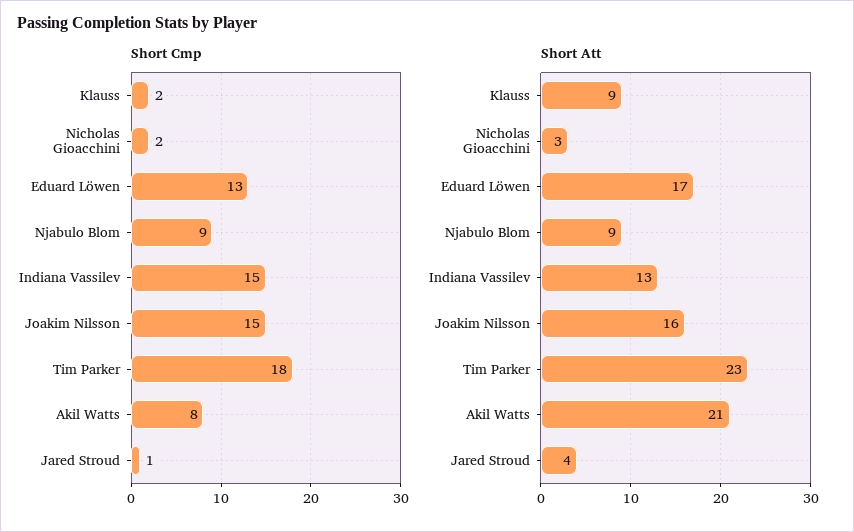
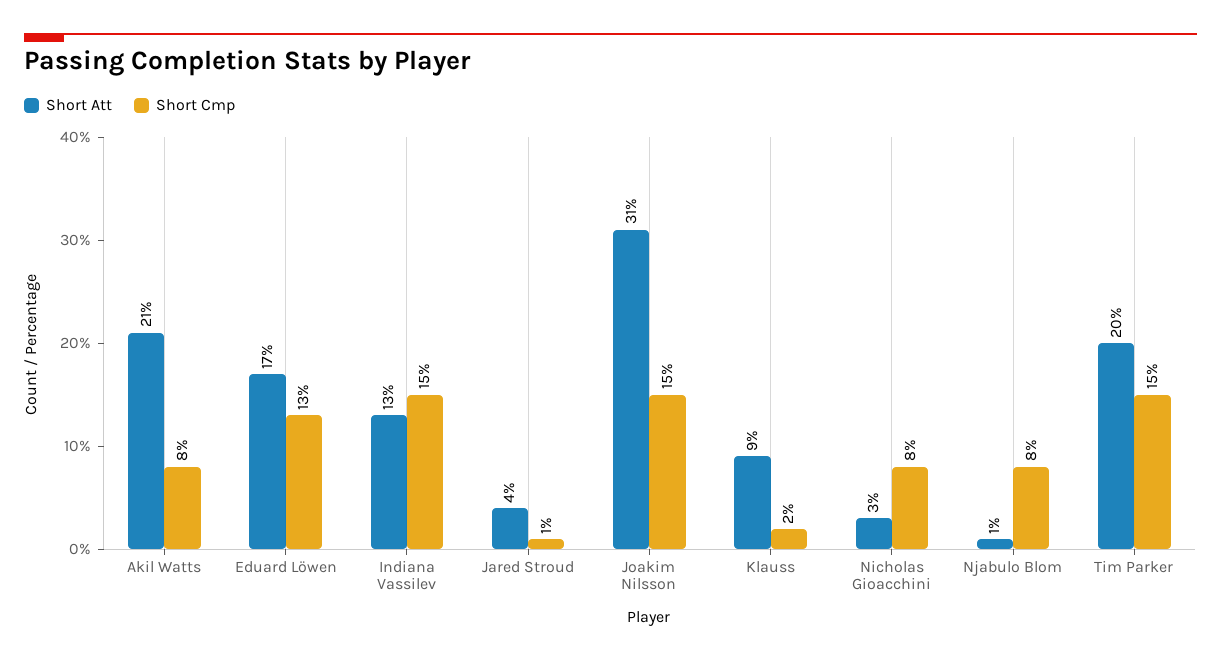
Short Cmp, Nicholas Gioacchini: 2 -> 8
Short Cmp, Njabulo Blom: 9 -> 8
Short Cmp, Tim Parker: 18 -> 15
Short Att, Njabulo Blom: 9 -> 1
Short Att, Joakim Nilsson: 16 -> 31
Short Att, Tim Parker: 23 -> 20

